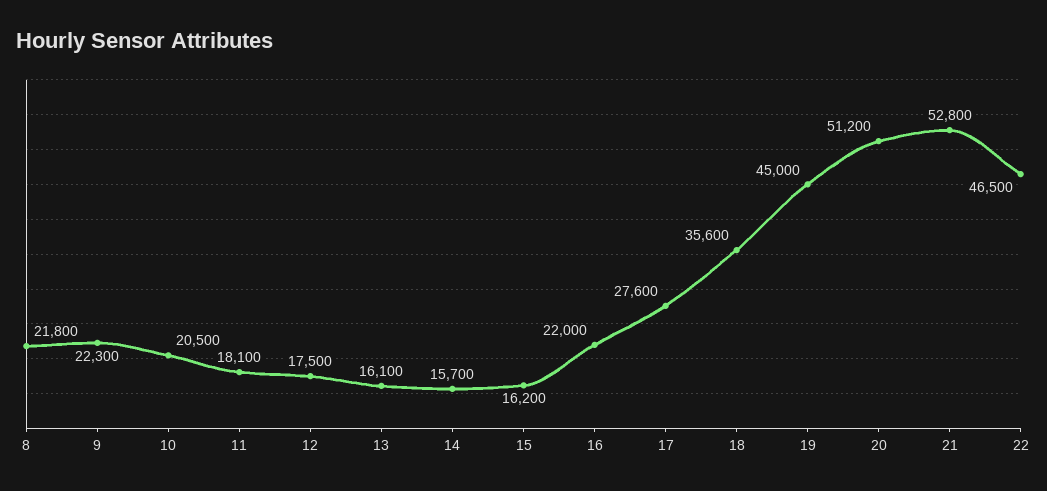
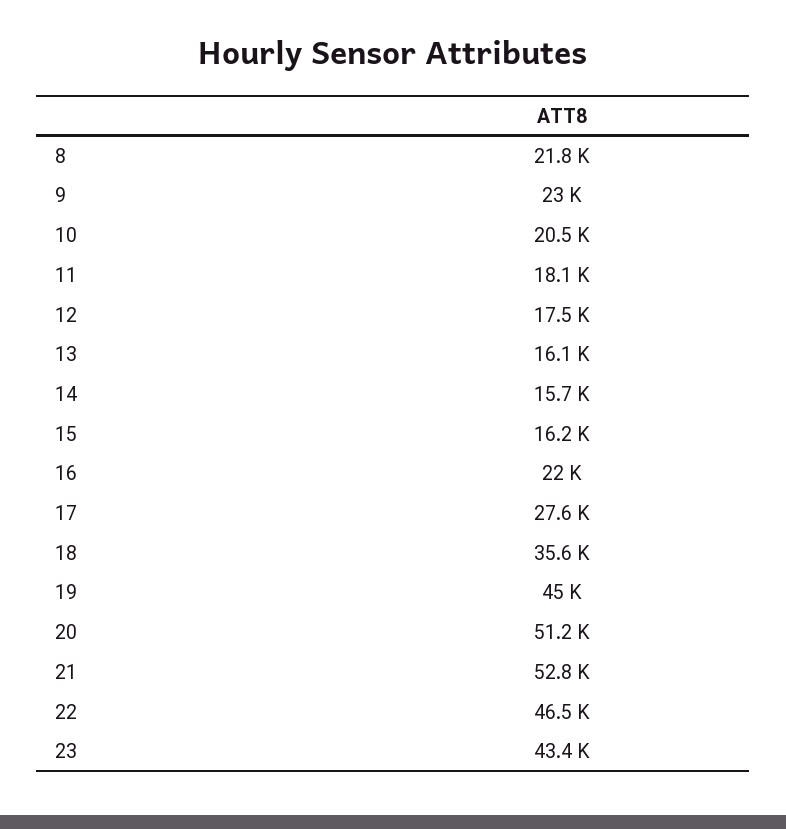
9: 22300 -> 23000
23: none -> 43400

